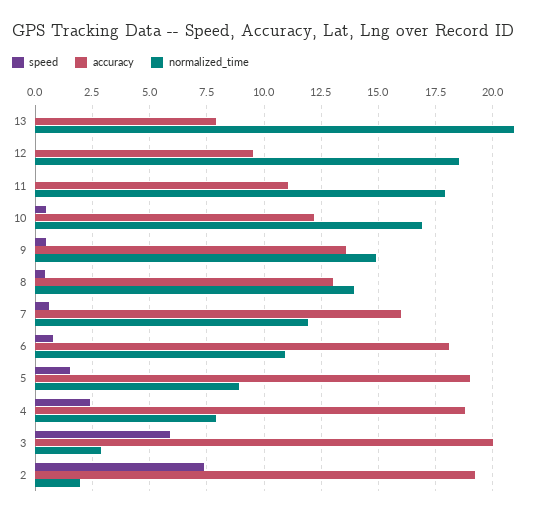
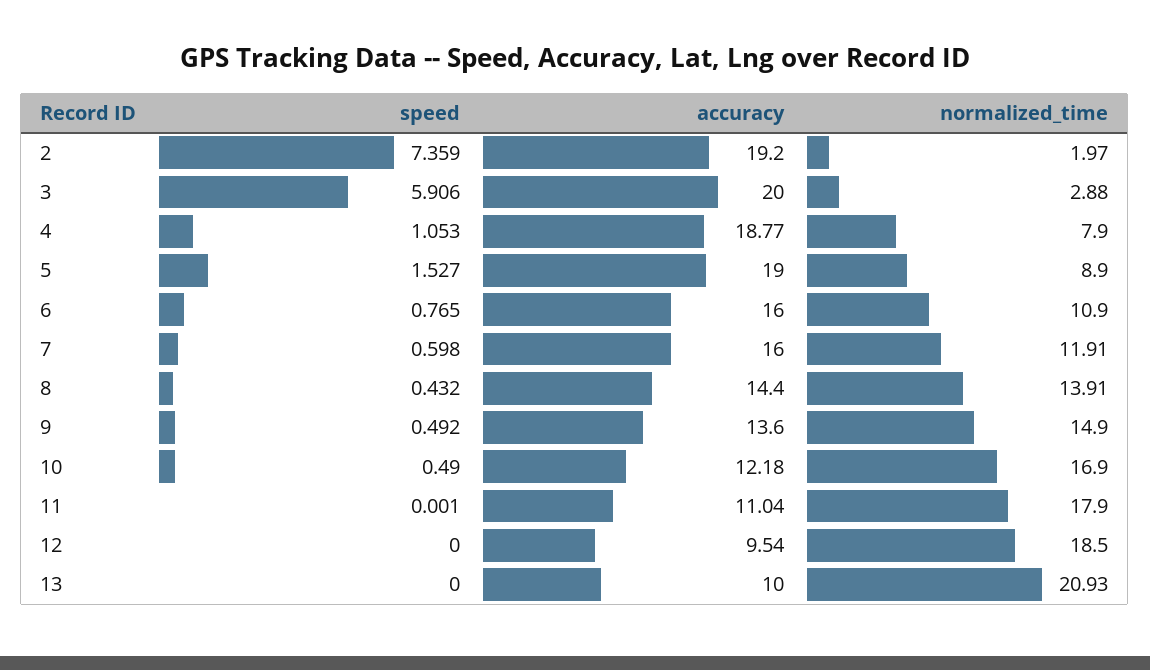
accuracy, 13: 8 -> 10
accuracy, 8: 13 -> 14.4
accuracy, 6: 18 -> 16
speed, 4: 2.5 -> 1.053

